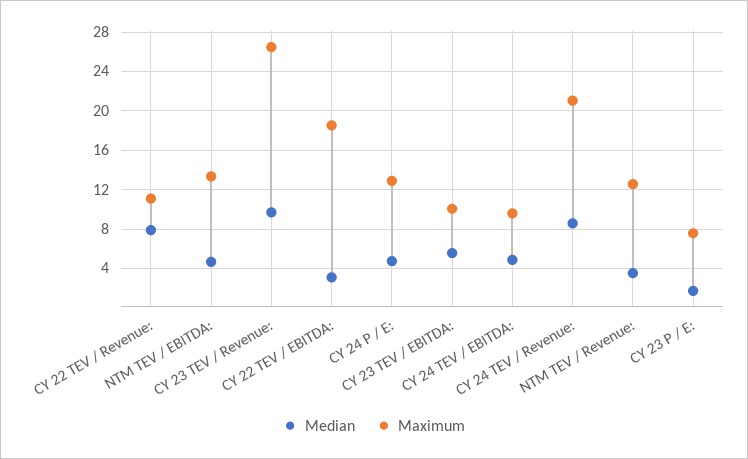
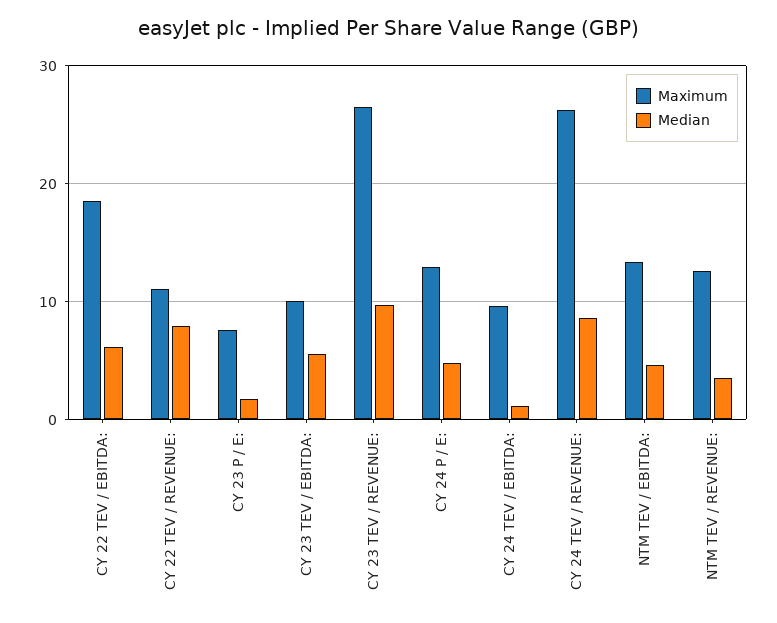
Median, CY 22 TEV / EBITDA:: 3 -> 6
Median, CY 24 TEV / EBITDA:: 5 -> 1
Maximum, CY 24 TEV / Revenue:: 21 -> 26

